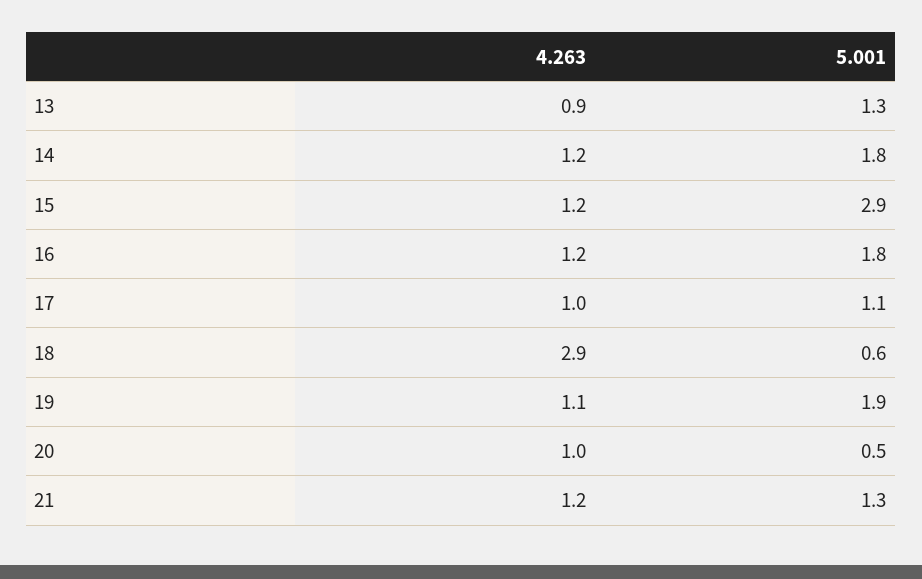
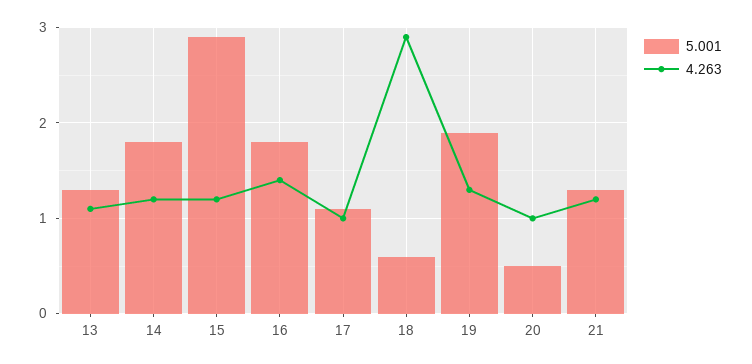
4.263, 13: 0.9 -> 1.1
4.263, 16: 1.2 -> 1.4
4.263, 19: 1.1 -> 1.3

